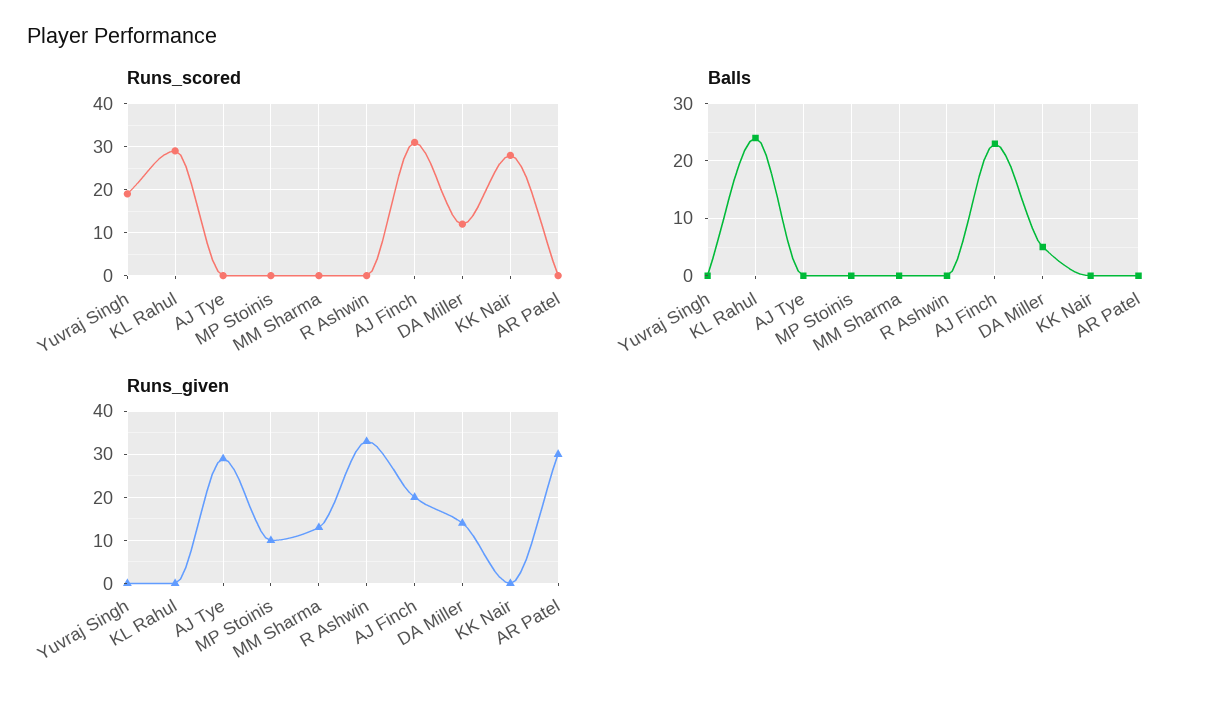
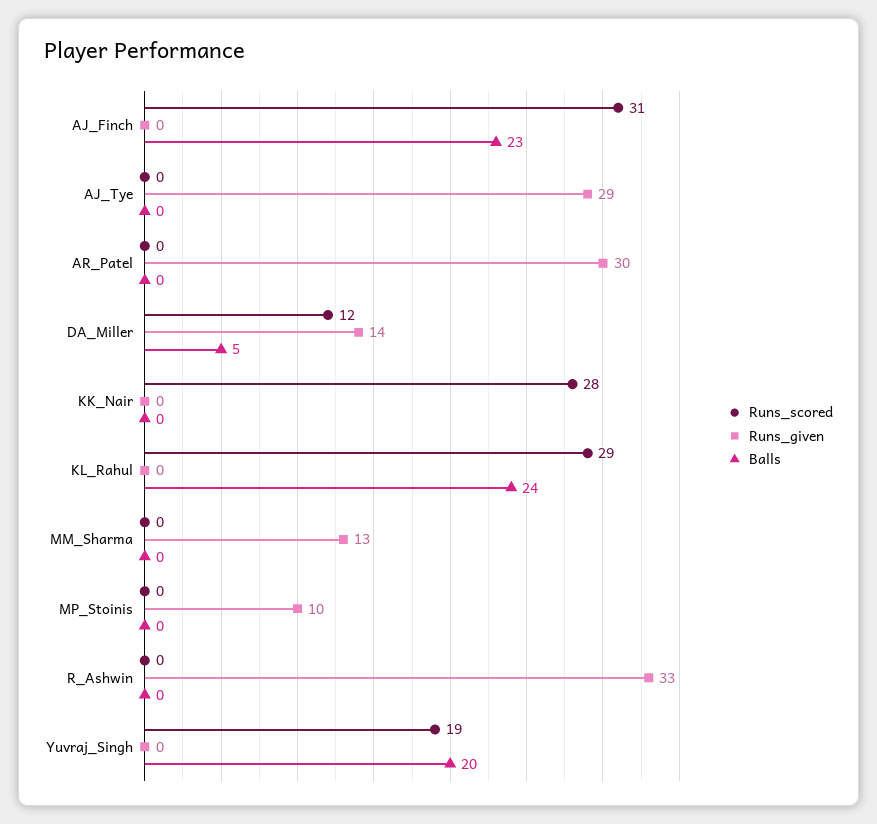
Balls, Yuvraj Singh: 0 -> 20
Runs_given, AJ Finch: 20 -> 0

